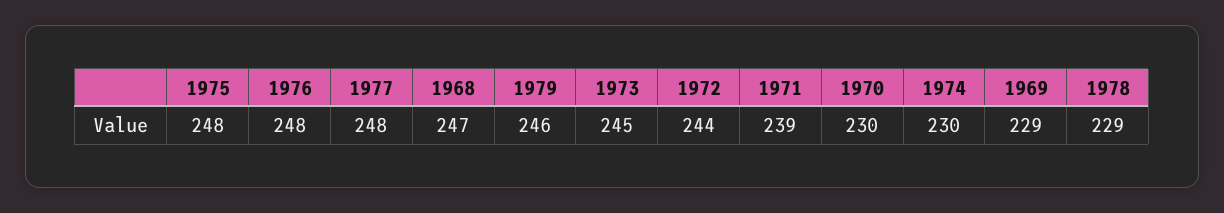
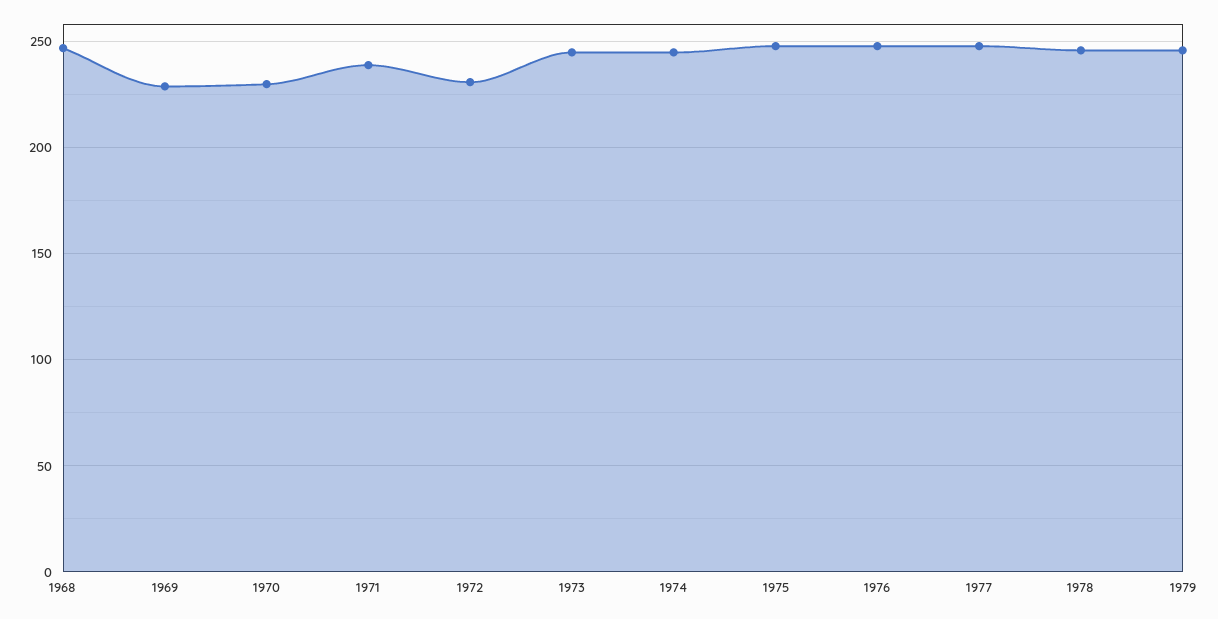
1972: 244 -> 230
1974: 230 -> 245
1978: 229 -> 245

